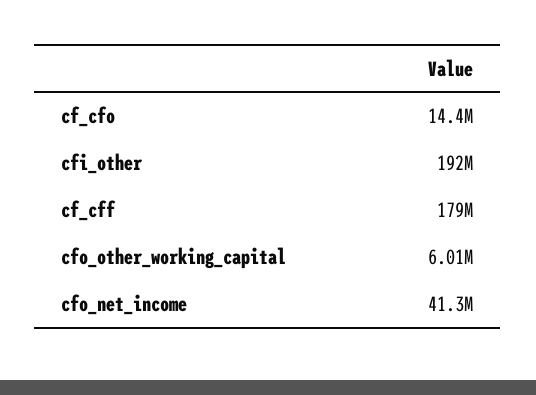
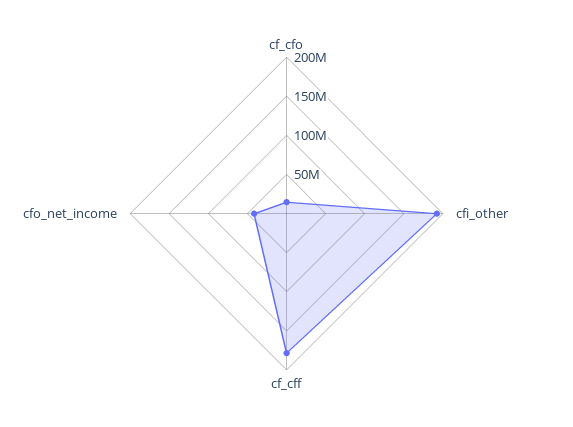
cfo_other_working_capital: 6010000 -> none

